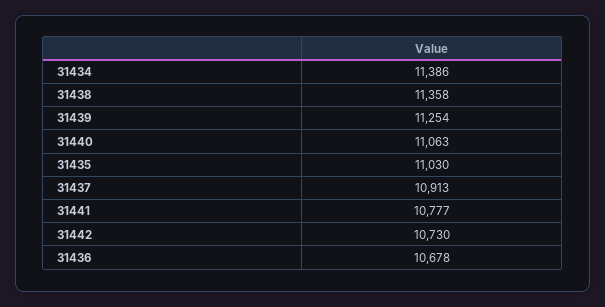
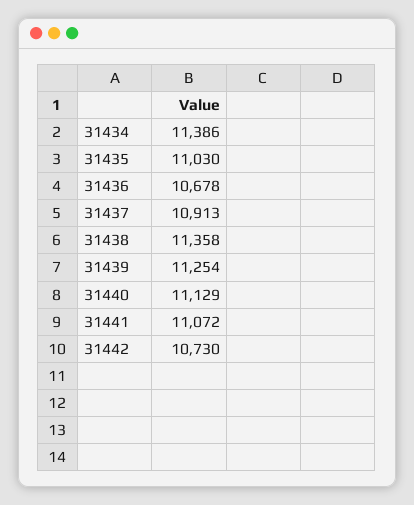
31440: 11063 -> 11129
31441: 10777 -> 11072

